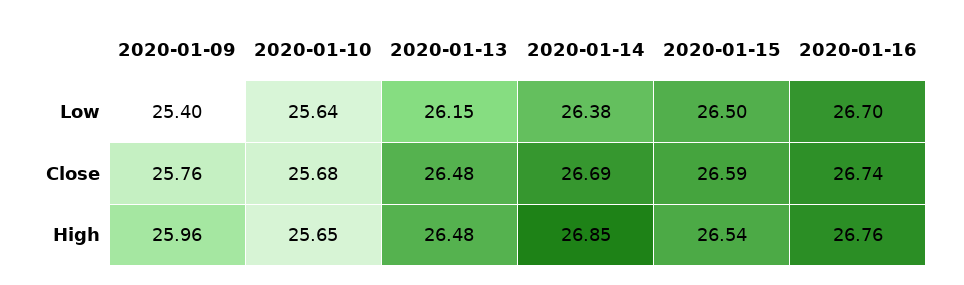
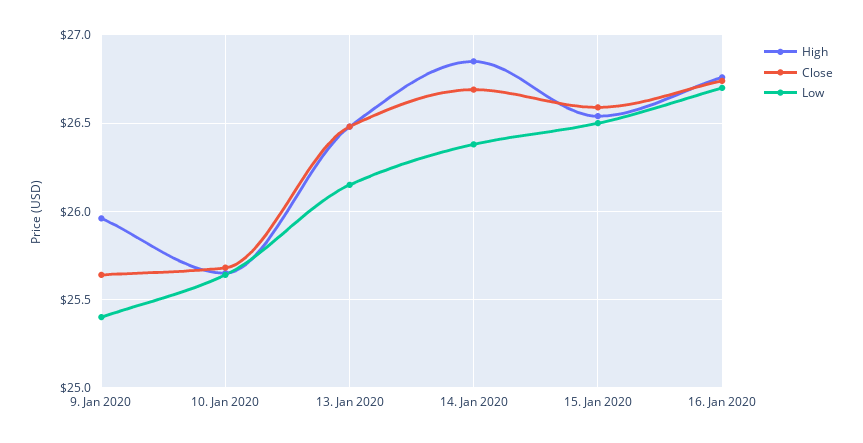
Close, 2020-01-09: 25.76 -> 25.65

